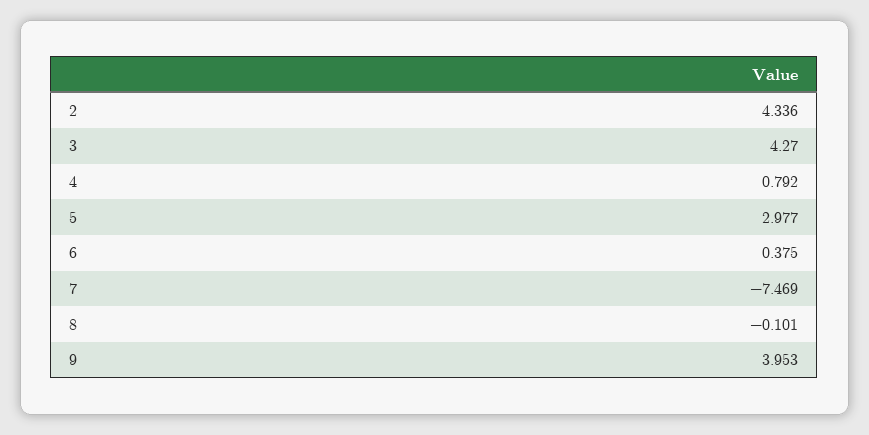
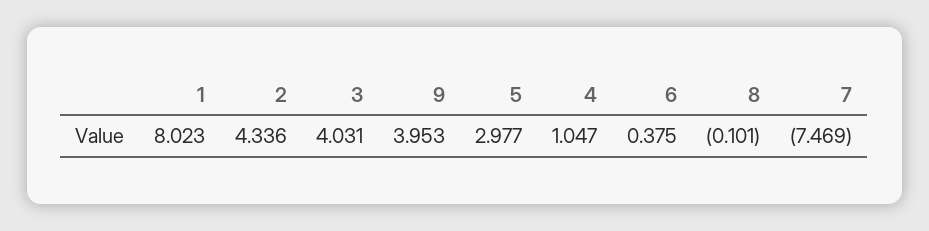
3: 4.27 -> 4.031
4: 0.792 -> 1.047
1: none -> 8.023

